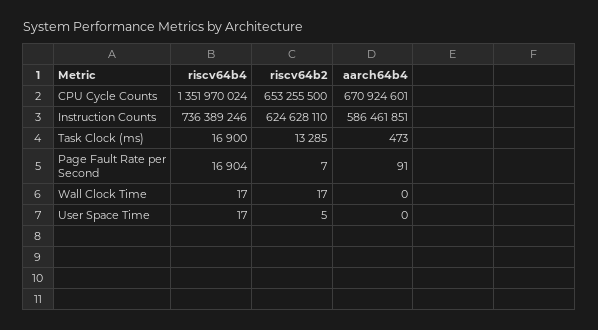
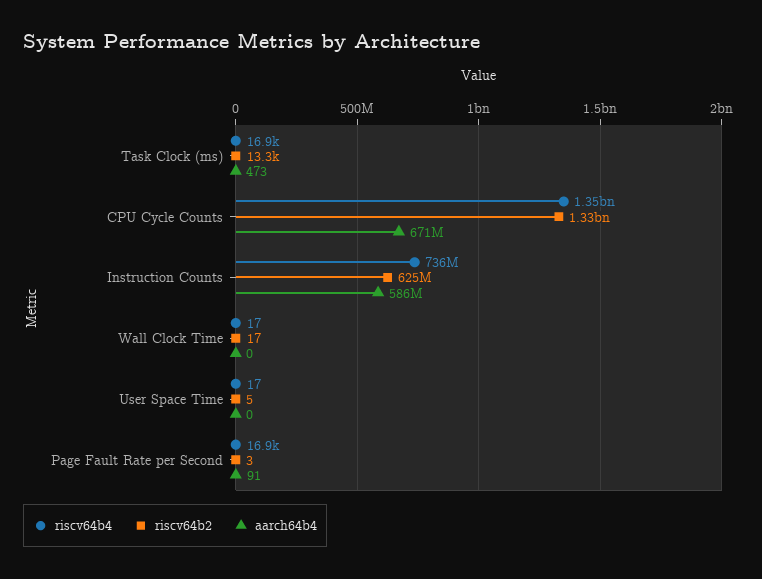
riscv64b2, CPU Cycle Counts: 653255500 -> 1330000000
riscv64b2, Page Fault Rate per Second: 7 -> 3

